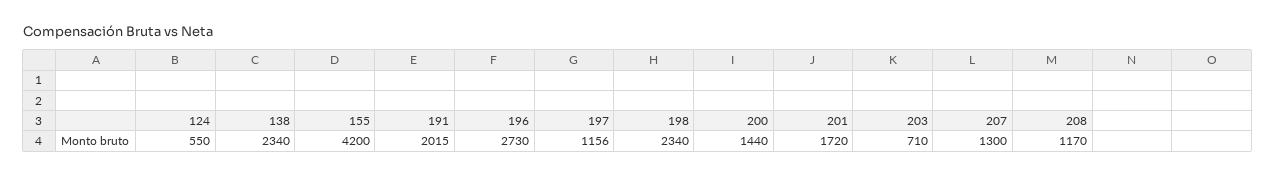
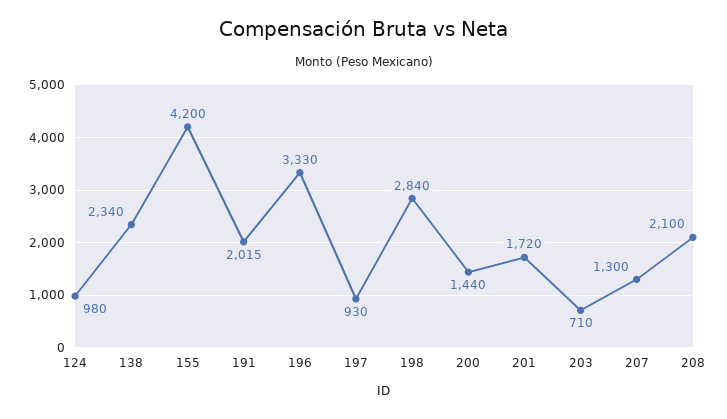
124: 550 -> 980
196: 2730 -> 3330
197: 1156 -> 930
198: 2340 -> 2840
208: 1170 -> 2100

